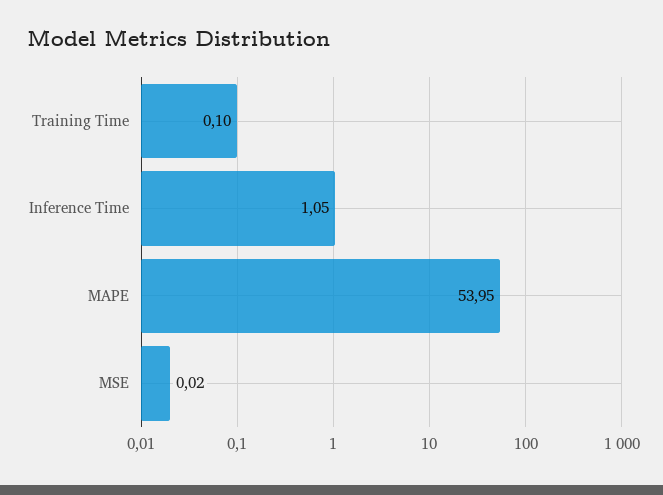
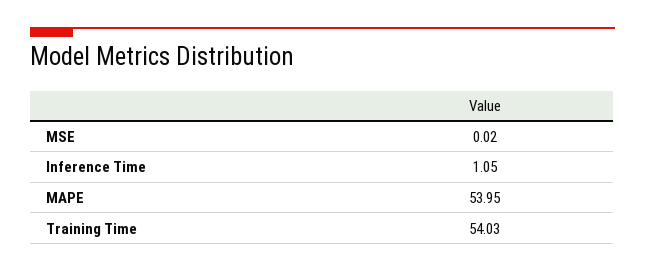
Training Time: 0.1 -> 54.03

